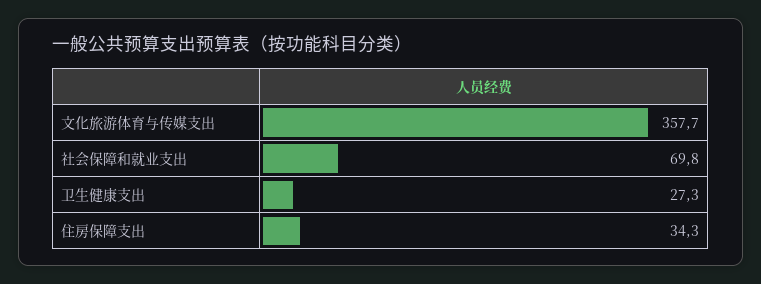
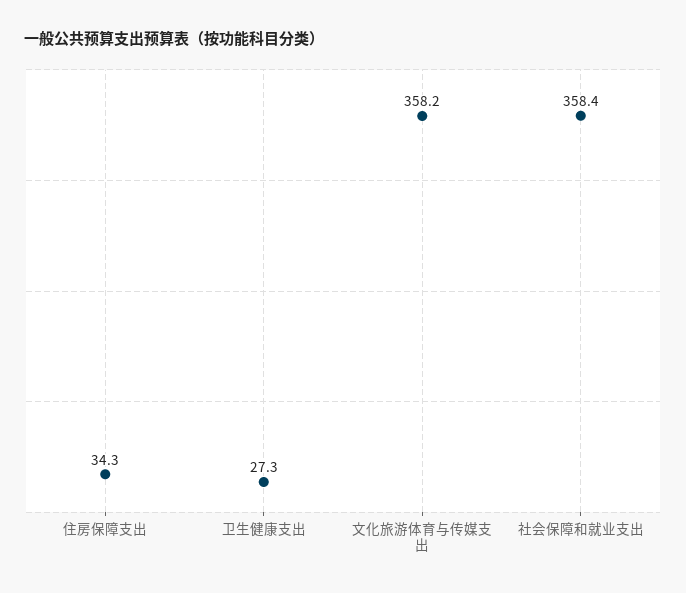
文化旅游体育与传媒支出: 357.7 -> 358.2
社会保障和就业支出: 69.8 -> 358.4

